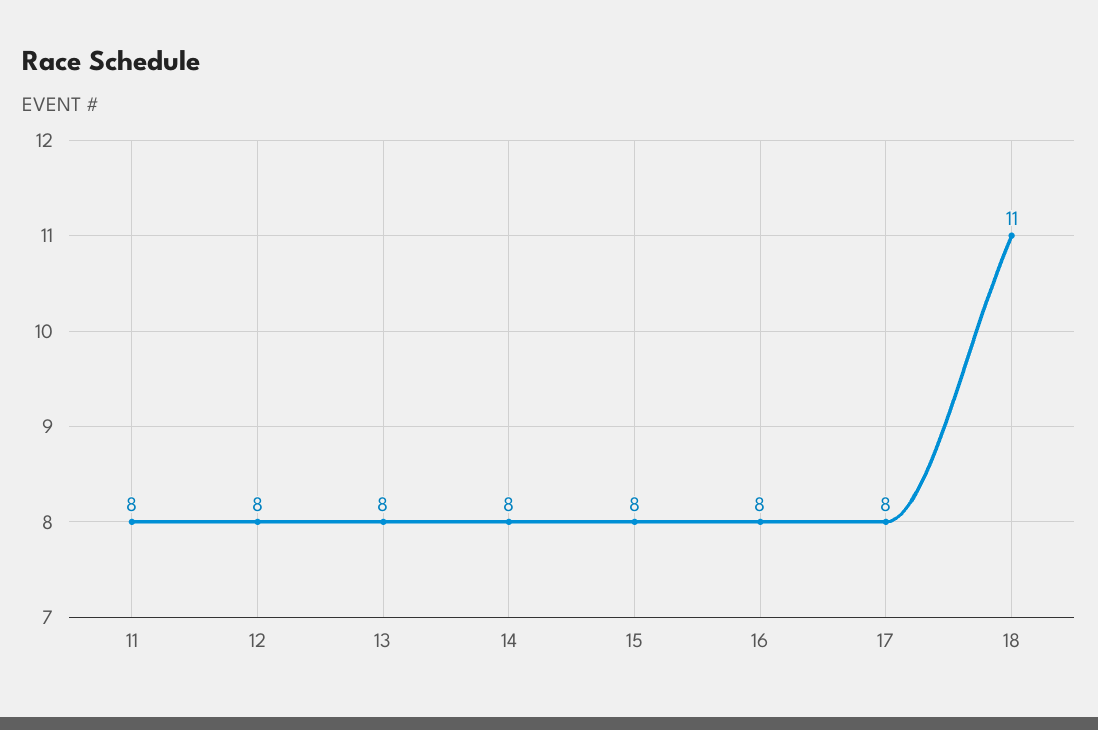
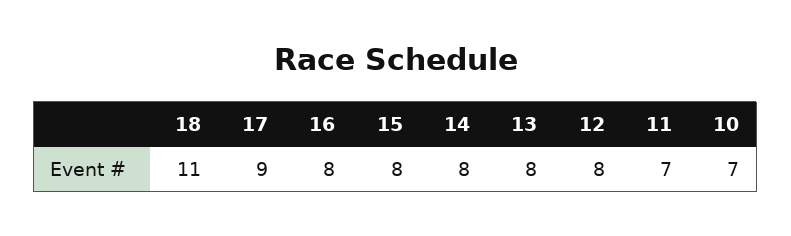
11: 8 -> 7
17: 8 -> 9
10: none -> 7

